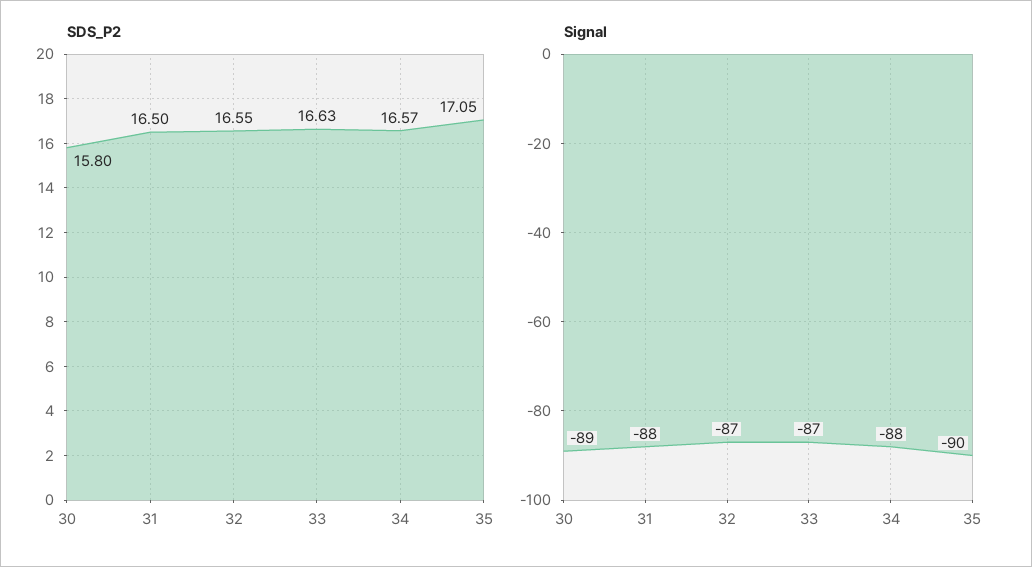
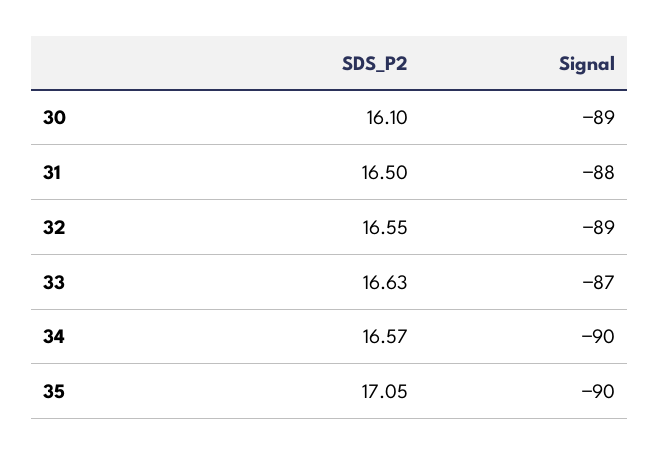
SDS_P2, 30: 15.8 -> 16.1
Signal, 32: -87 -> -89
Signal, 34: -88 -> -90

